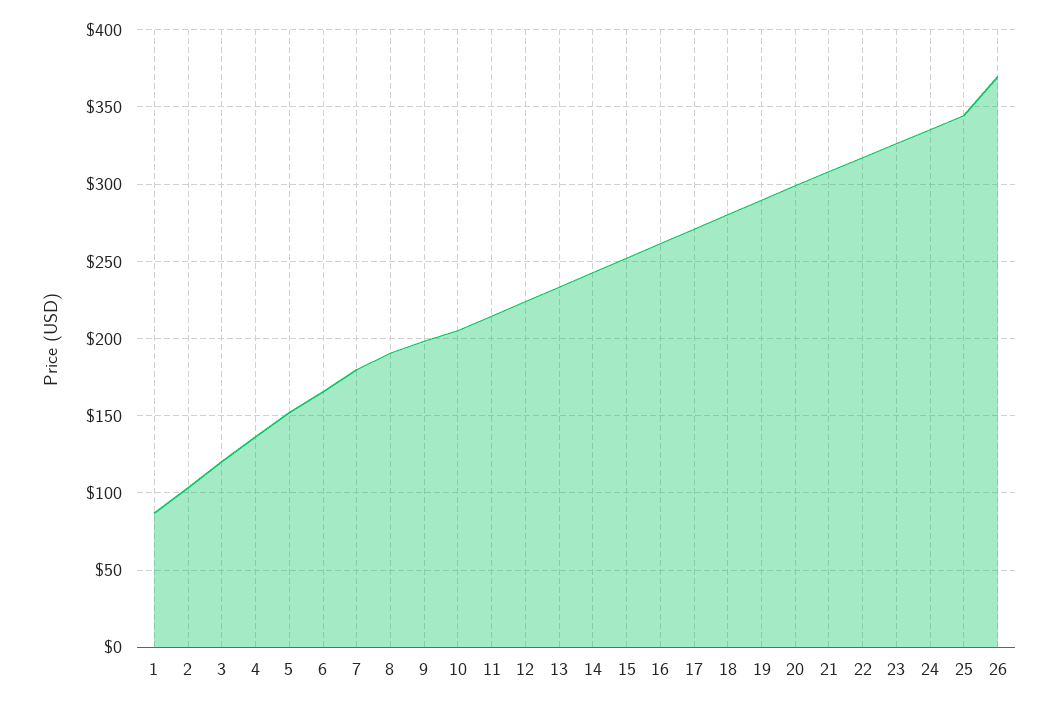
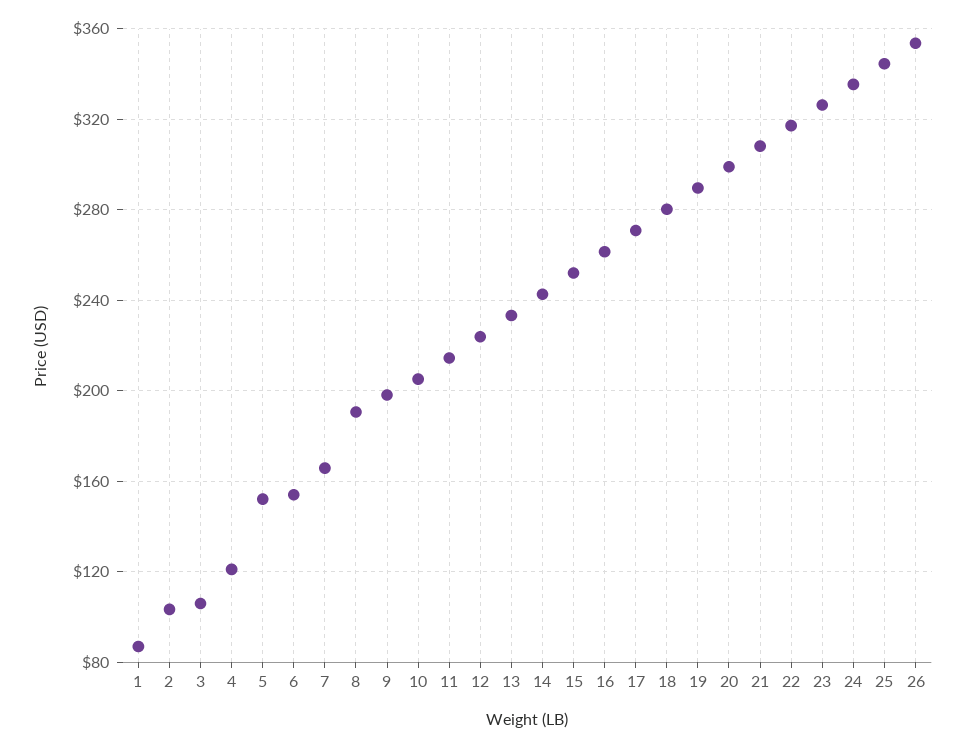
3: 120 -> 105
4: 135 -> 120
6: 165 -> 155
7: 180 -> 165
26: 370 -> 355

